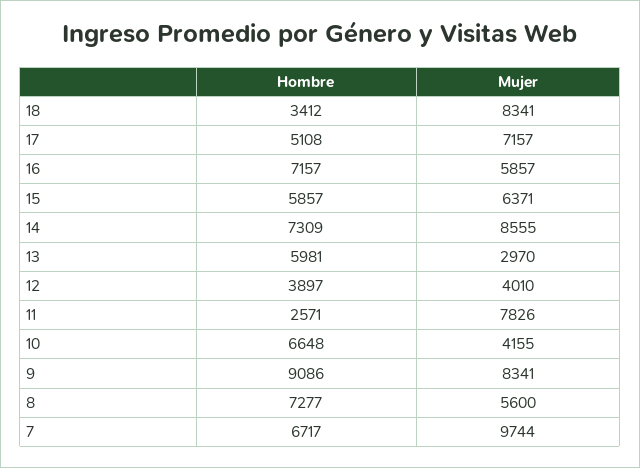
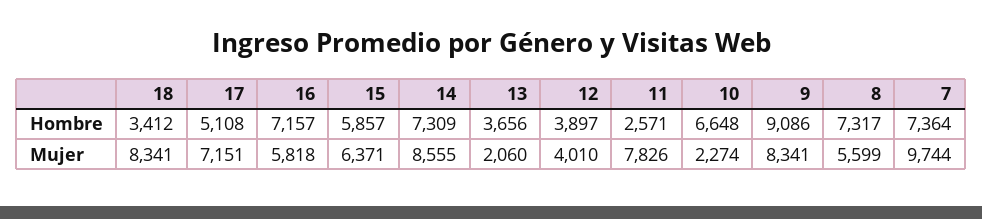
Mujer, 17: 7157 -> 7151
Mujer, 16: 5857 -> 5818
Hombre, 13: 5981 -> 3656
Mujer, 13: 2970 -> 2060
Mujer, 10: 4155 -> 2274
Hombre, 8: 7277 -> 7317
Mujer, 8: 5600 -> 5599
Hombre, 7: 6717 -> 7364

